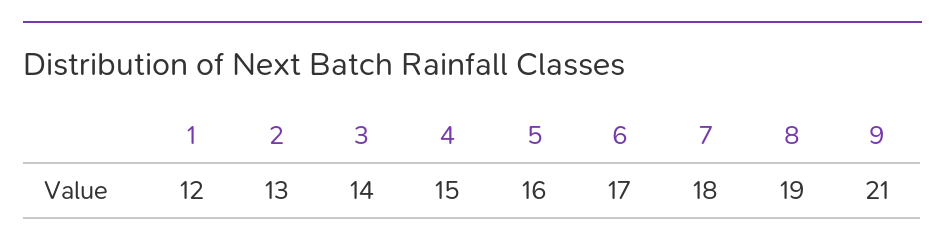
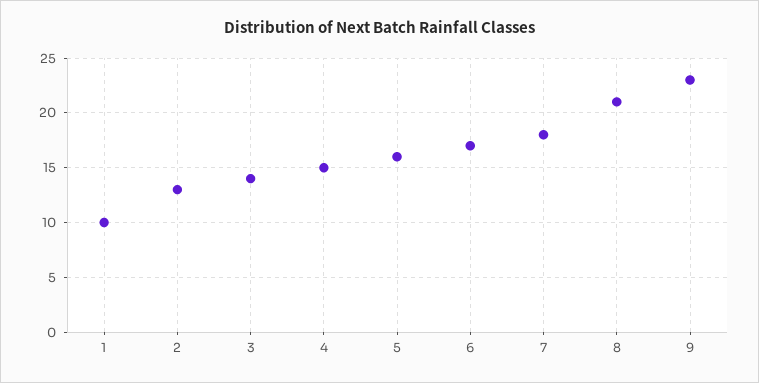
1: 12 -> 10
8: 19 -> 21
9: 21 -> 23

